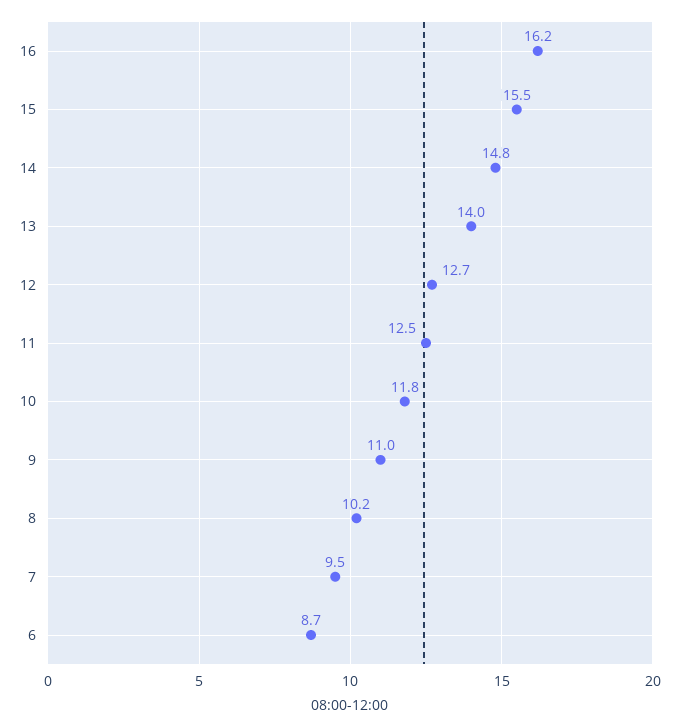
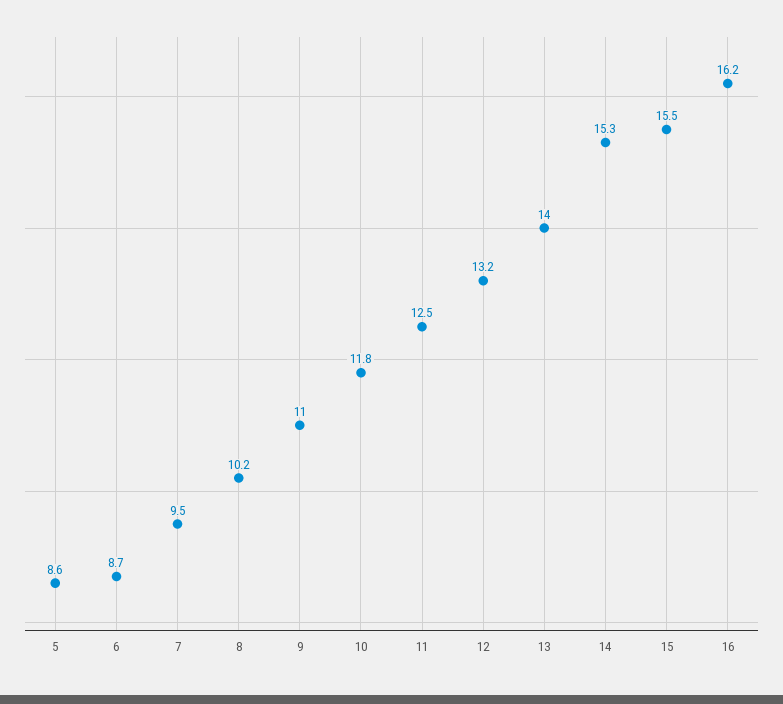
14: 14.8 -> 15.3
12: 12.7 -> 13.2
5: none -> 8.6

